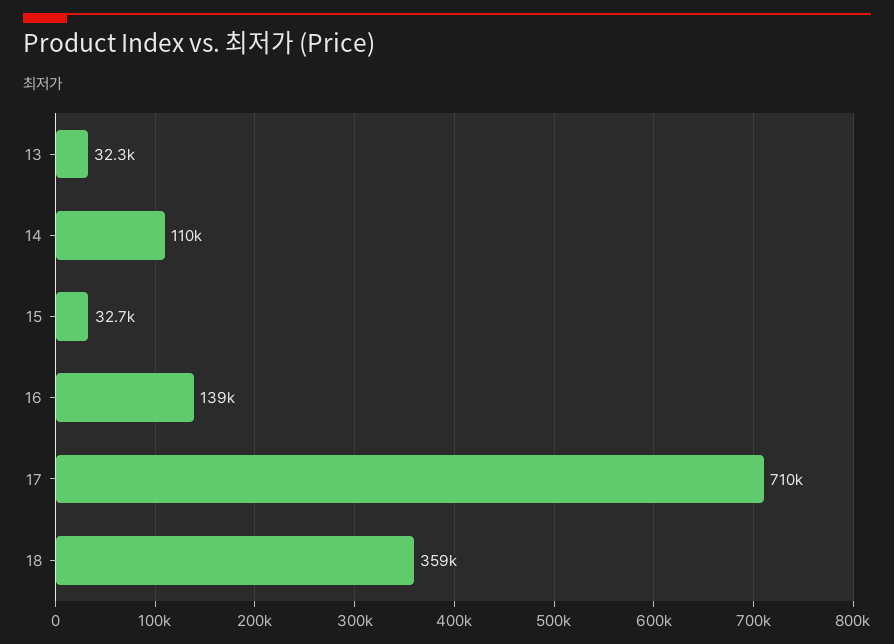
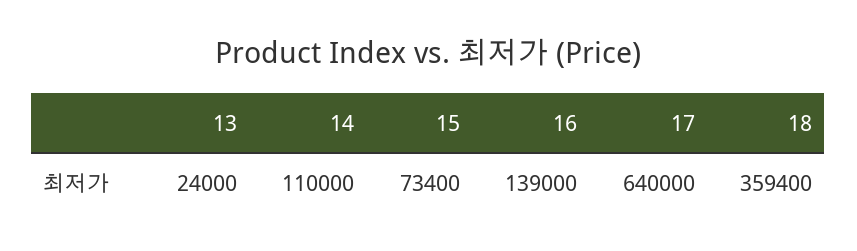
13: 32300 -> 24000
15: 32700 -> 73400
17: 710000 -> 640000

